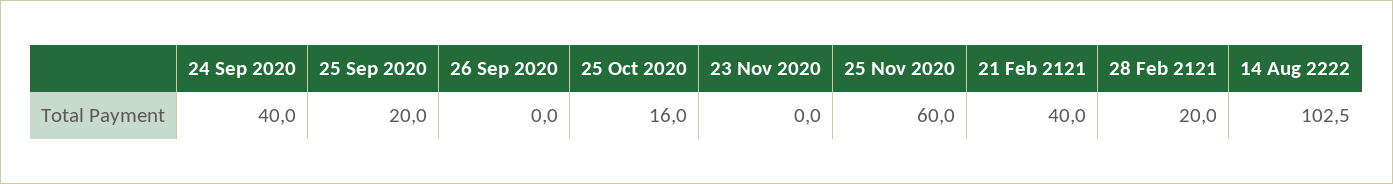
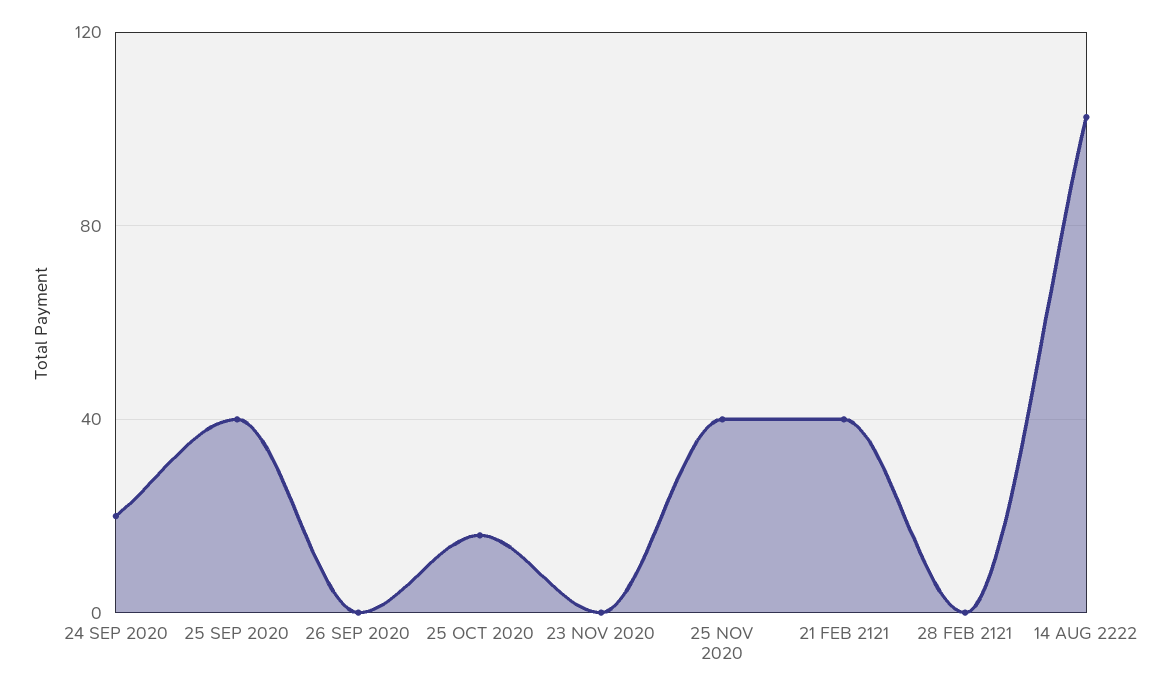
24 Sep 2020: 40 -> 20
25 Sep 2020: 20 -> 40
25 Nov 2020: 60 -> 40
28 Feb 2121: 20 -> 0

